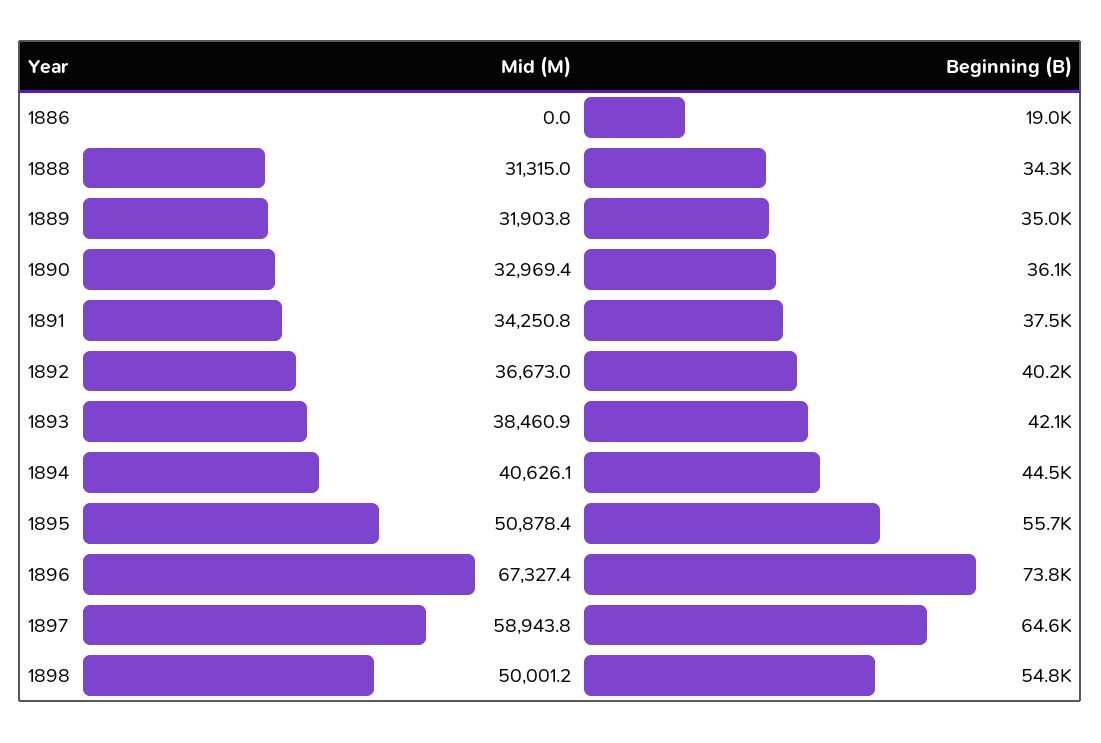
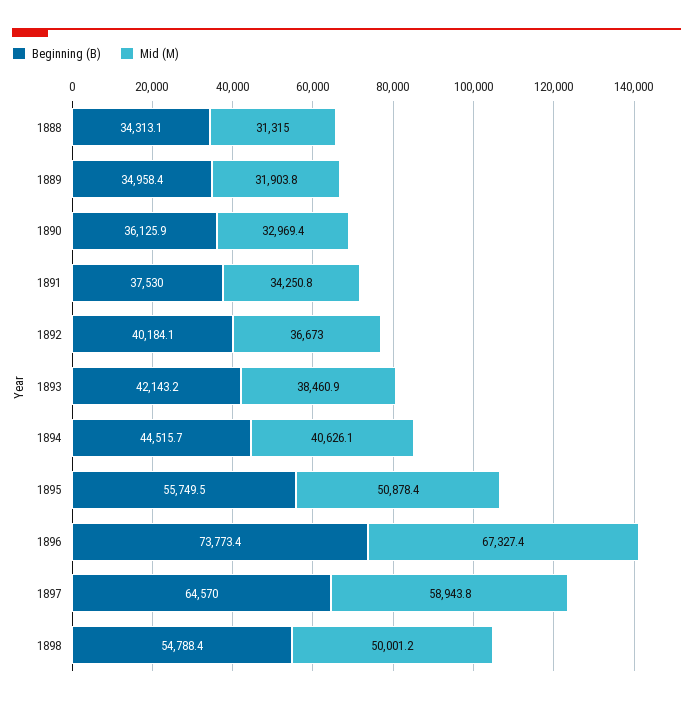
Mid (M), 1886: 0 -> none
Beginning (B), 1886: 19000 -> none

